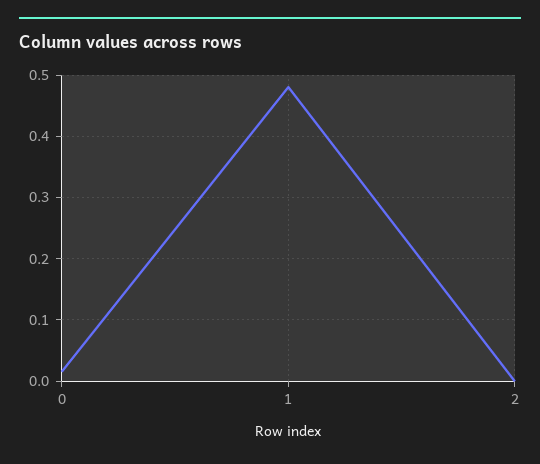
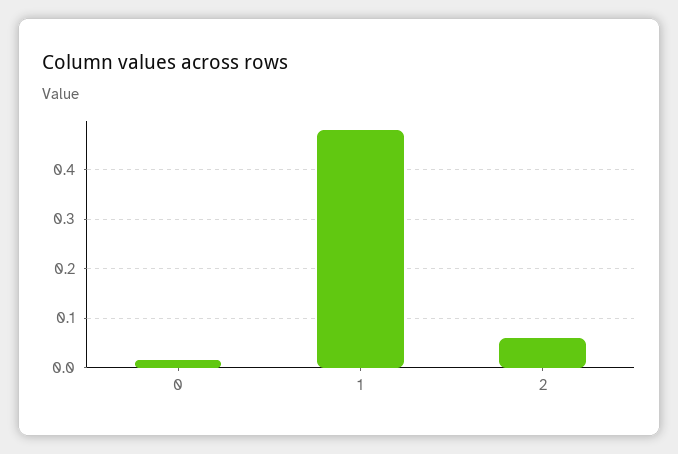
2: 0 -> 0.06

